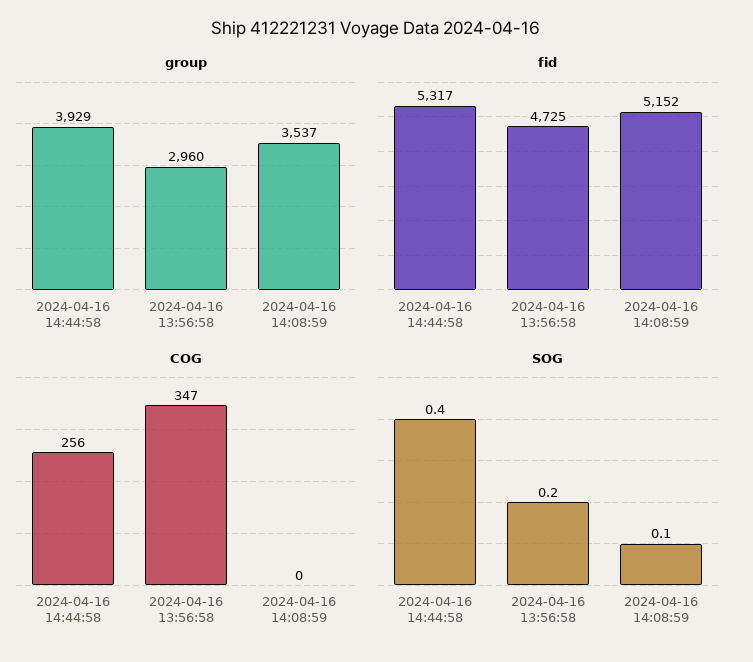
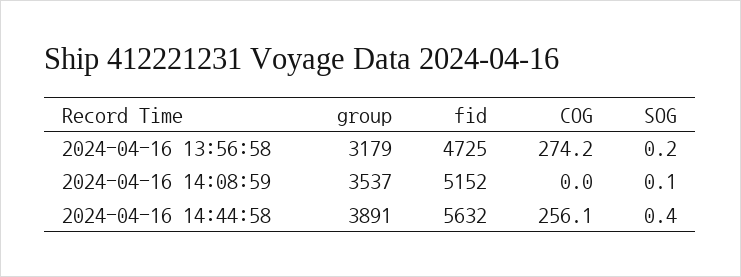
group, 2024-04-16 14:44:58: 3929 -> 3891
group, 2024-04-16 13:56:58: 2960 -> 3179
fid, 2024-04-16 14:44:58: 5317 -> 5632
COG, 2024-04-16 13:56:58: 347 -> 274.2

